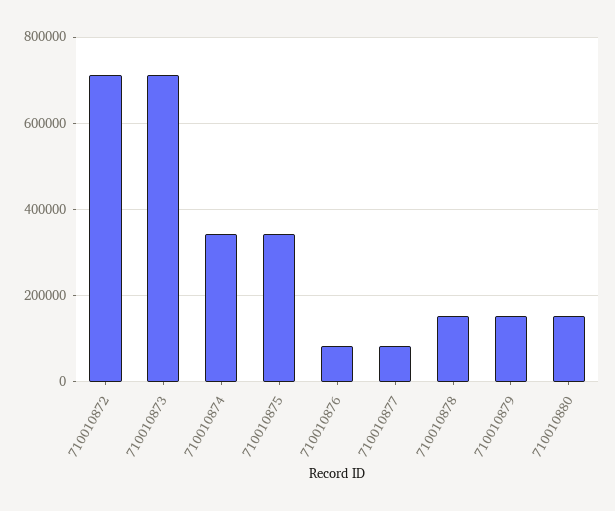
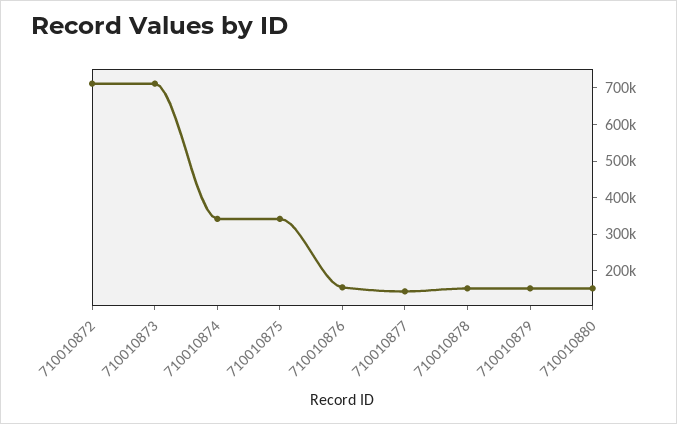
710010876: 80000 -> 150000
710010877: 80000 -> 150000

